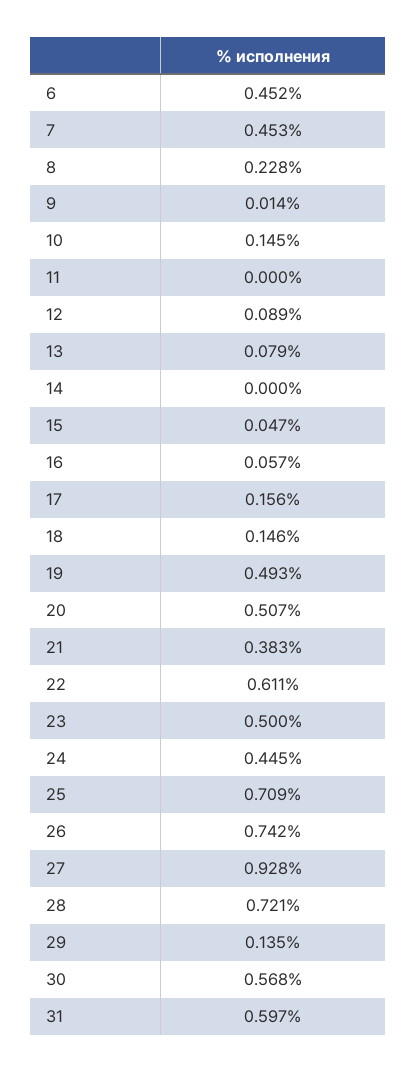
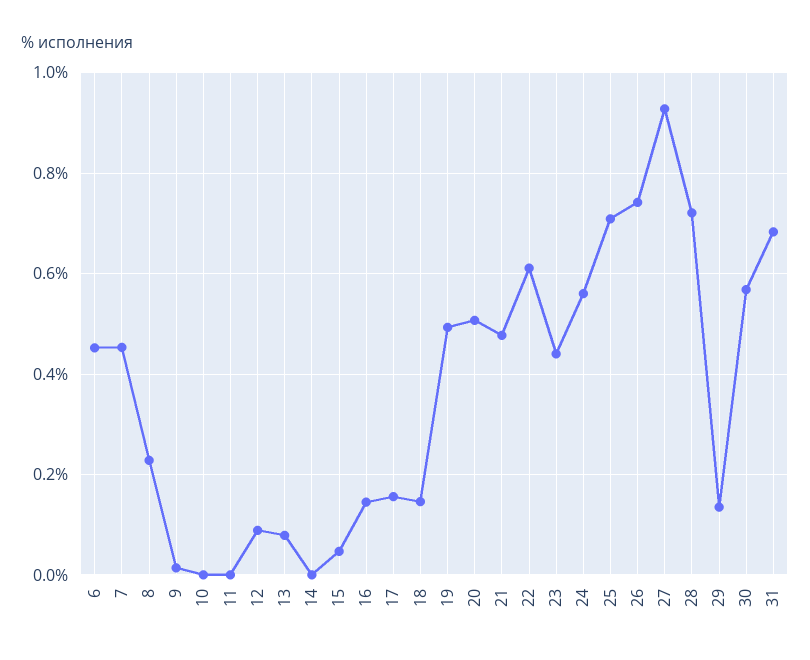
10: 0.145 -> 0
16: 0.057 -> 0.14
21: 0.383 -> 0.48
23: 0.5 -> 0.44
24: 0.445 -> 0.56
31: 0.597 -> 0.68

